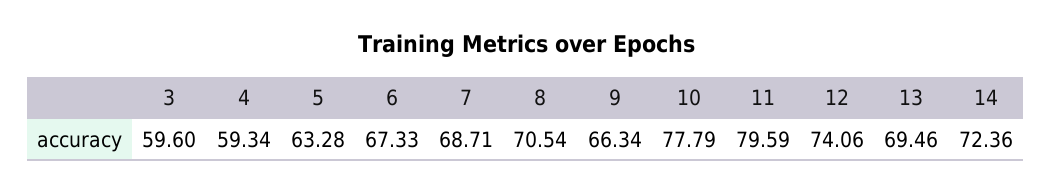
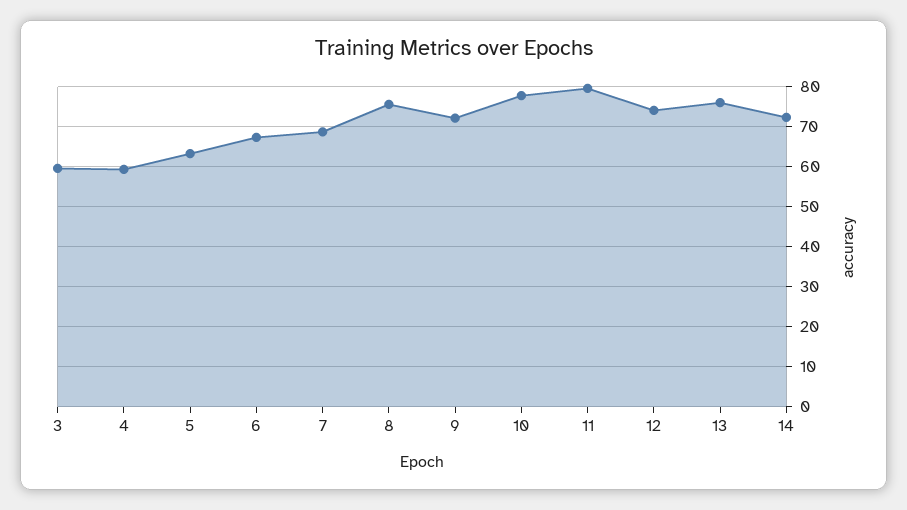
8: 70.54 -> 76
9: 66.34 -> 72
13: 69.46 -> 76

